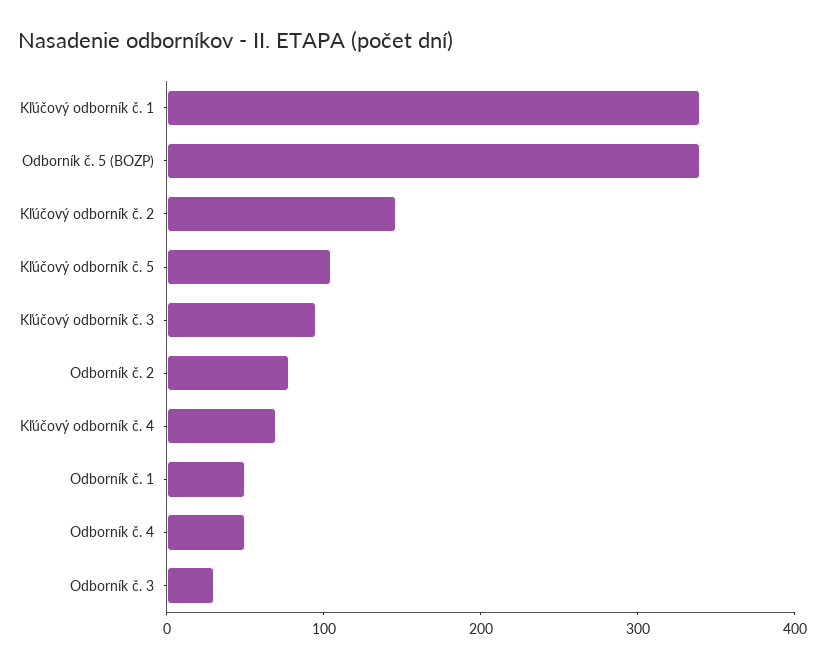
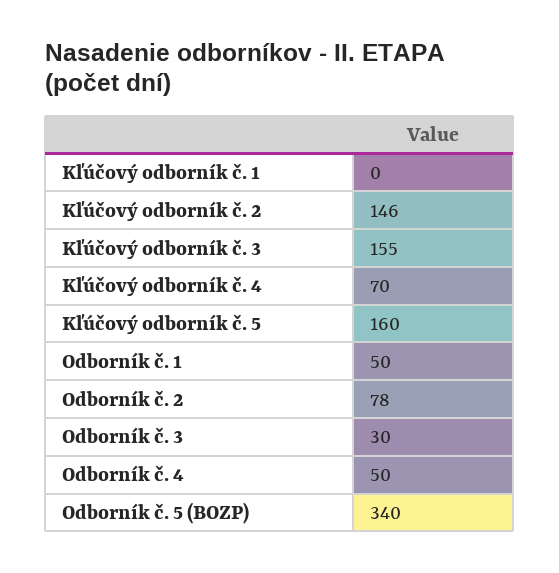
Kľúčový odborník č. 1: 340 -> 0
Kľúčový odborník č. 5: 100 -> 160
Kľúčový odborník č. 3: 100 -> 155

